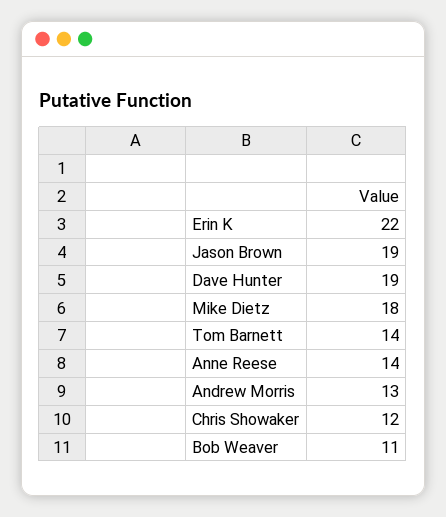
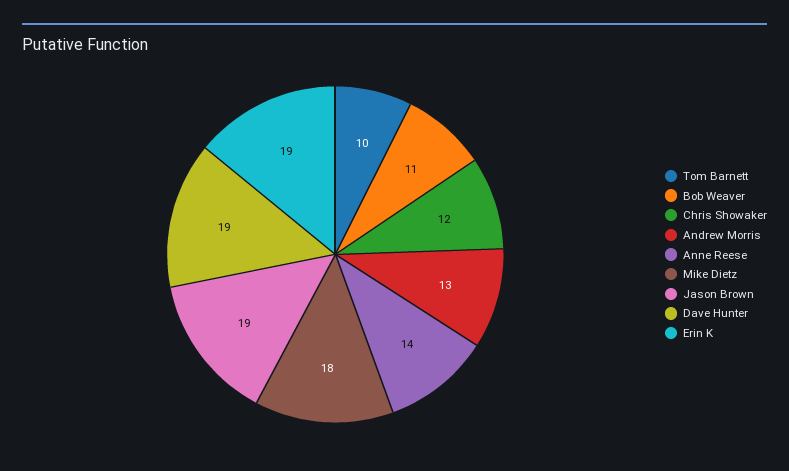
Erin K: 22 -> 19
Tom Barnett: 14 -> 10

